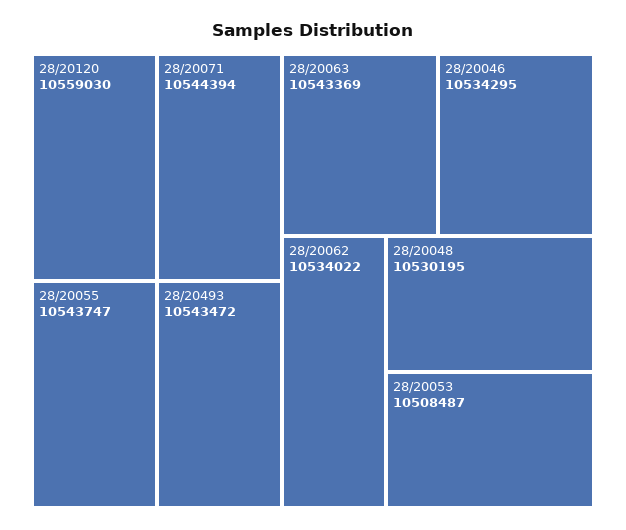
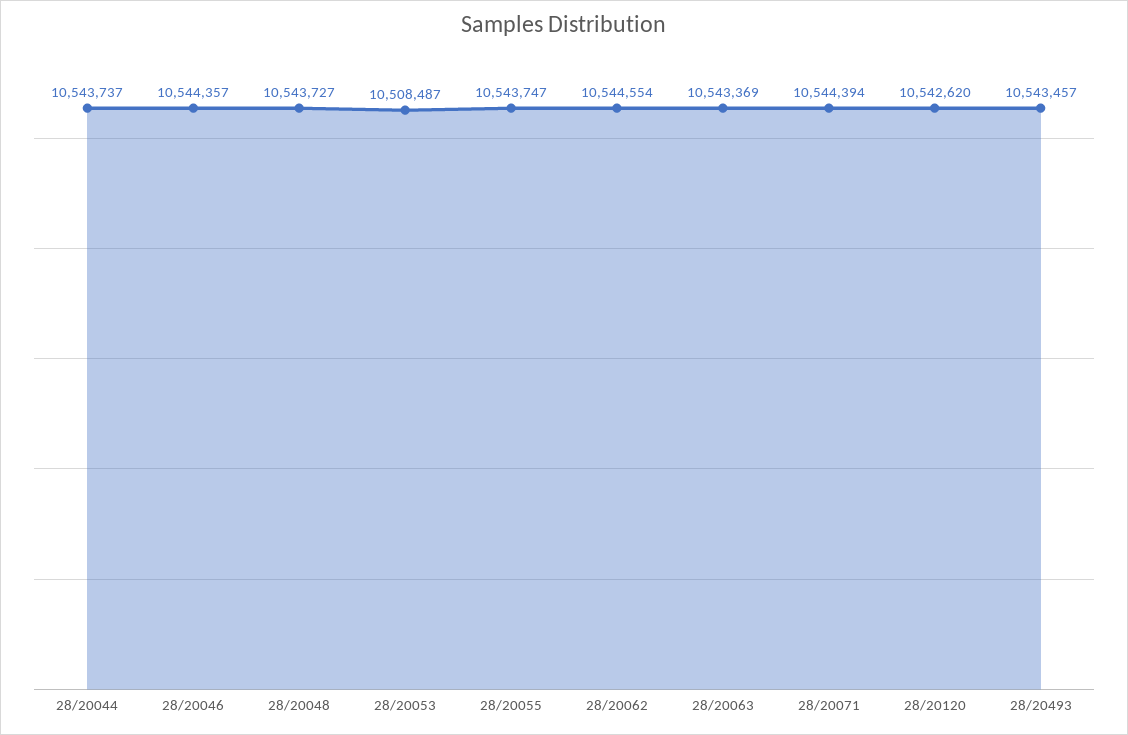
28/20120: 10559030 -> 10542620
28/20493: 10543472 -> 10543457
28/20046: 10534295 -> 10544357
28/20062: 10534022 -> 10544554
28/20048: 10530195 -> 10543727
28/20044: none -> 10543737

